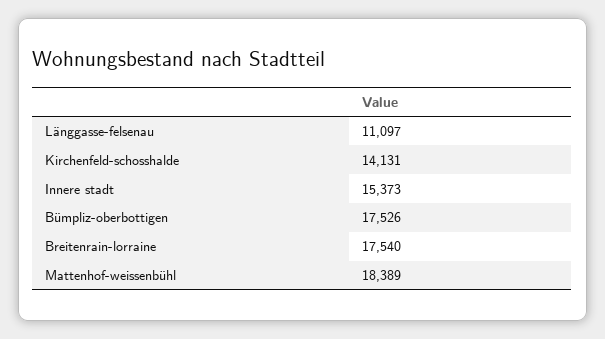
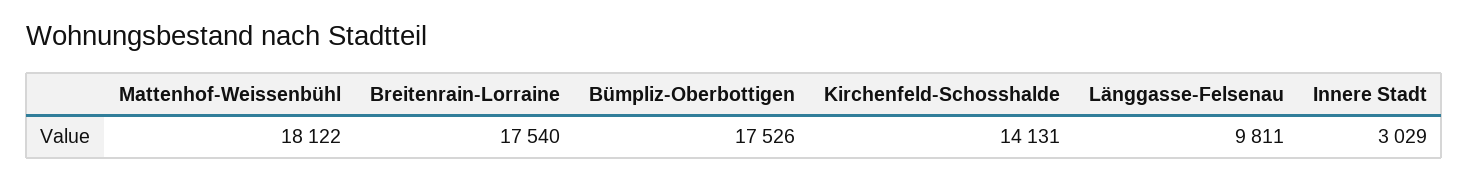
Länggasse-felsenau: 11097 -> 9811
Innere stadt: 15373 -> 3029
Mattenhof-weissenbühl: 18389 -> 18122

